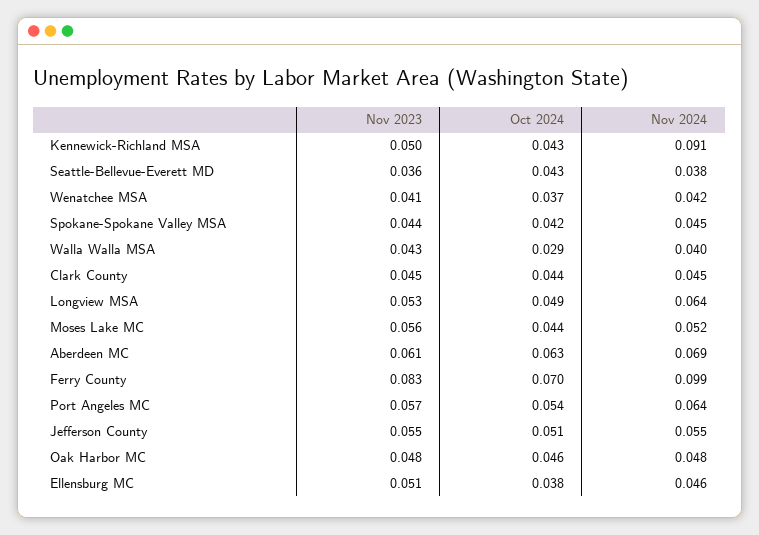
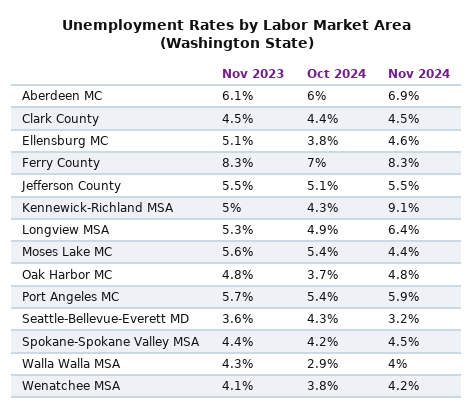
Nov 2024, Seattle-Bellevue-Everett MD: 0.038 -> 0.032
Oct 2024, Wenatchee MSA: 0.037 -> 0.038
Oct 2024, Moses Lake MC: 0.044 -> 0.054
Nov 2024, Moses Lake MC: 0.052 -> 0.044
Oct 2024, Aberdeen MC: 0.063 -> 0.06
Nov 2024, Ferry County: 0.099 -> 0.083
Nov 2024, Port Angeles MC: 0.064 -> 0.059
Oct 2024, Oak Harbor MC: 0.046 -> 0.037

